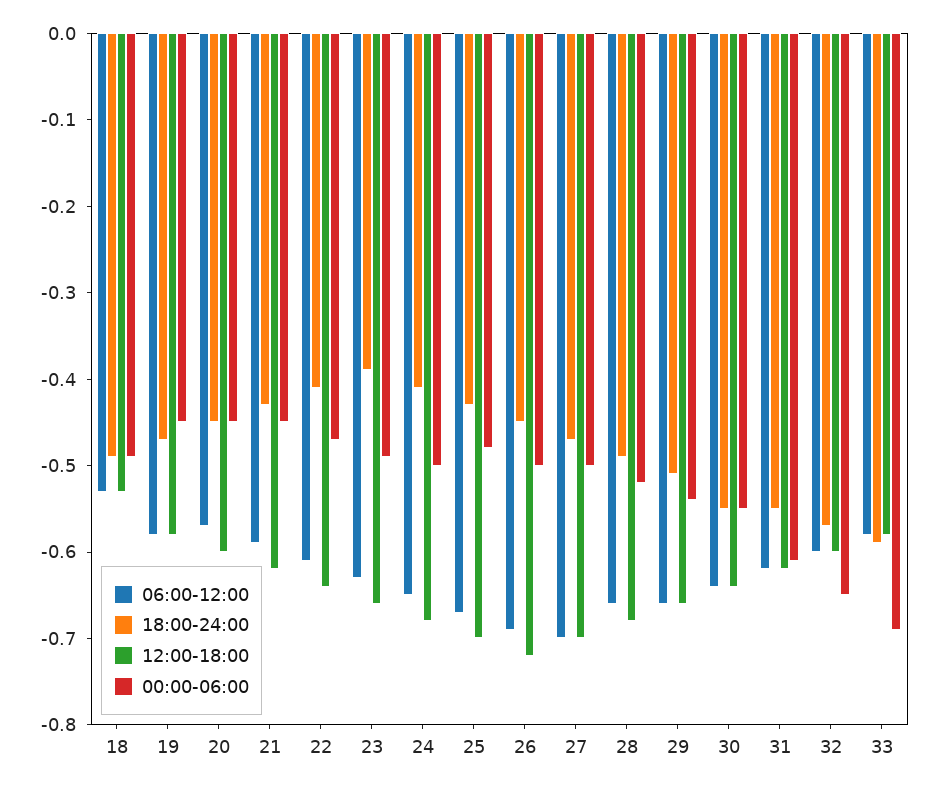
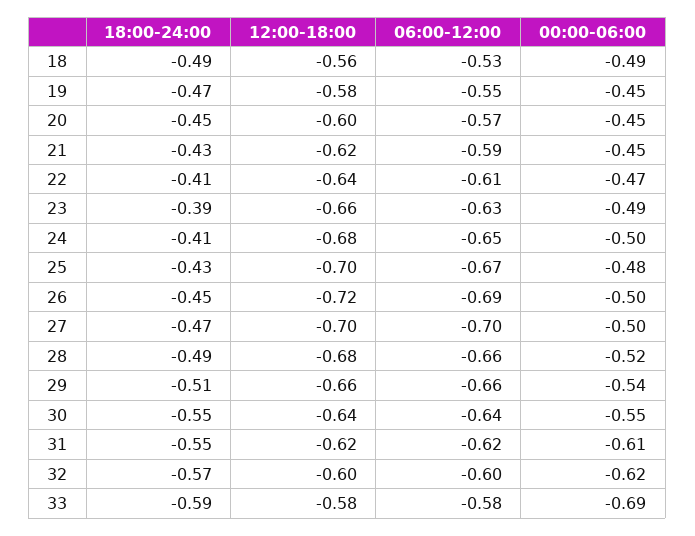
12:00-18:00, 18: -0.53 -> -0.56
06:00-12:00, 19: -0.58 -> -0.55
00:00-06:00, 32: -0.65 -> -0.62

